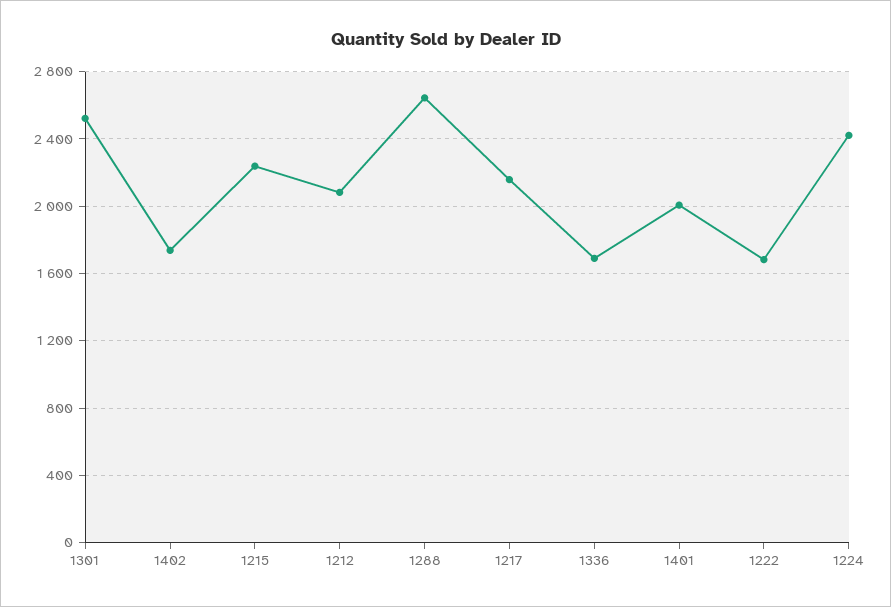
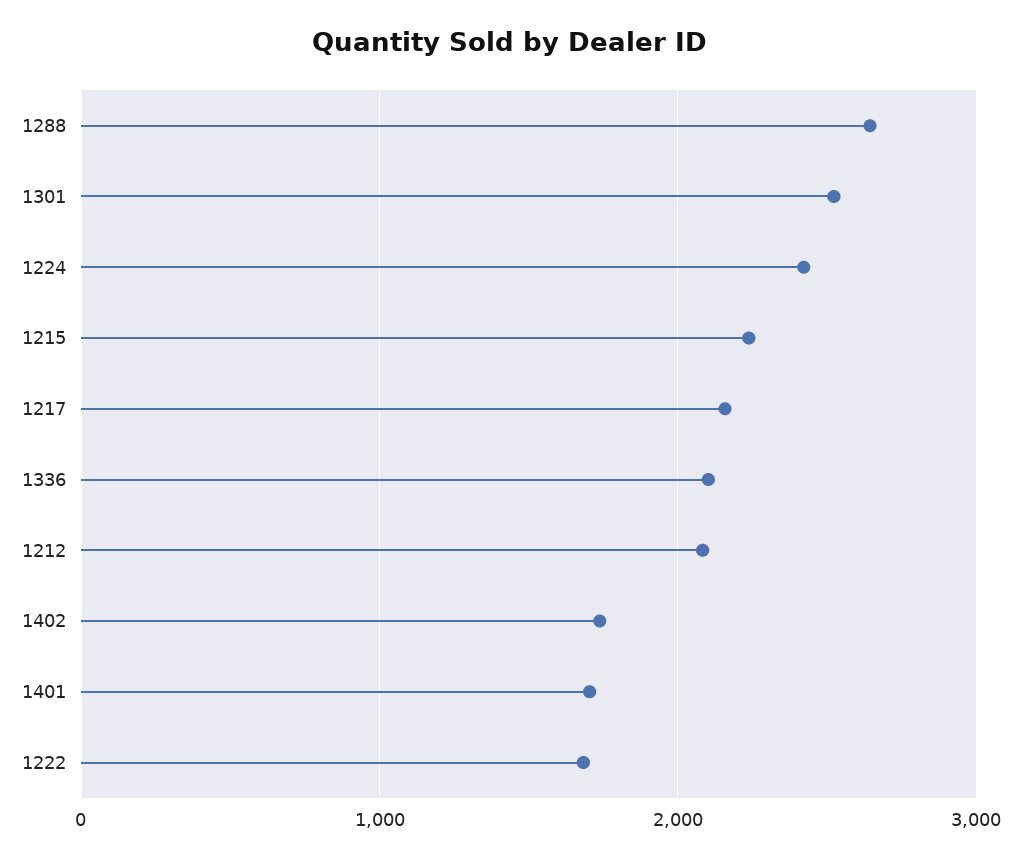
1336: 1700 -> 2100
1401: 2000 -> 1700

